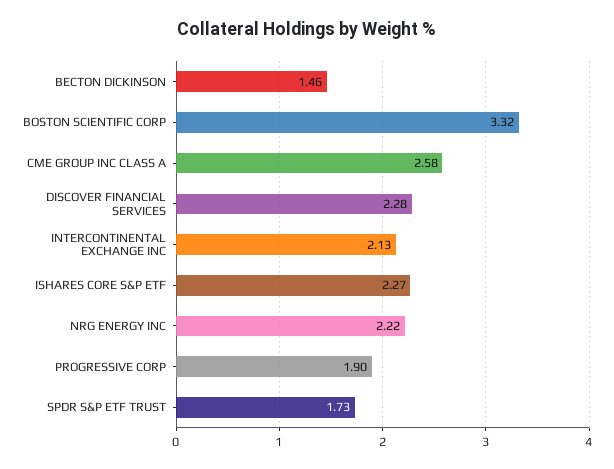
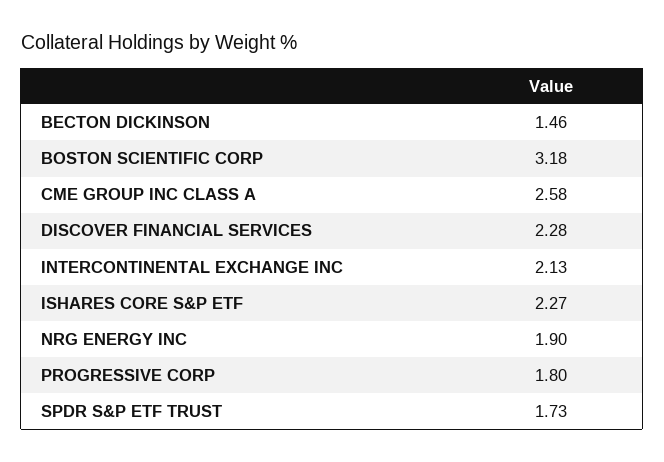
BOSTON SCIENTIFIC CORP: 3.32 -> 3.18
NRG ENERGY INC: 2.22 -> 1.9
PROGRESSIVE CORP: 1.9 -> 1.8

